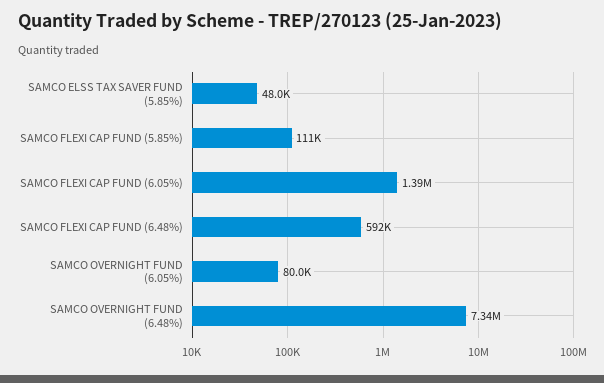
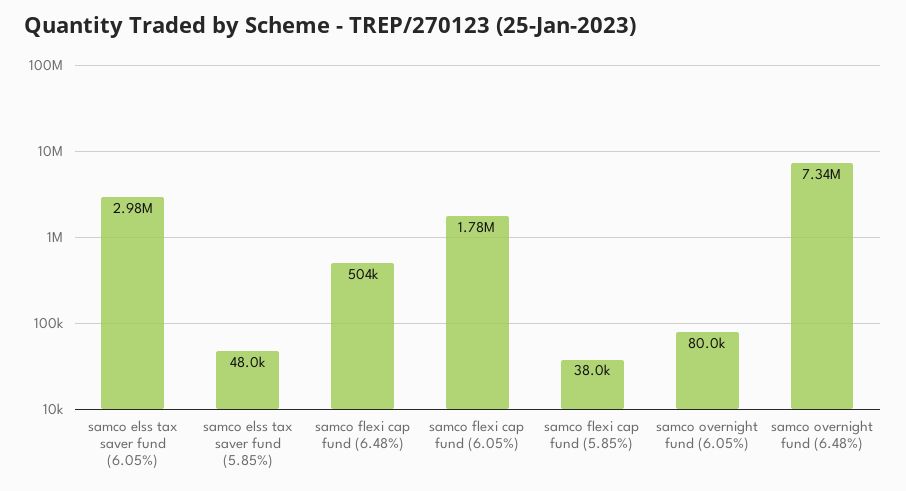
SAMCO FLEXI CAP FUND (5.85%): 111000 -> 38000
SAMCO FLEXI CAP FUND (6.05%): 1390000 -> 1780000
SAMCO FLEXI CAP FUND (6.48%): 592000 -> 504000
samco elss tax saver fund (6.05%): none -> 2980000

